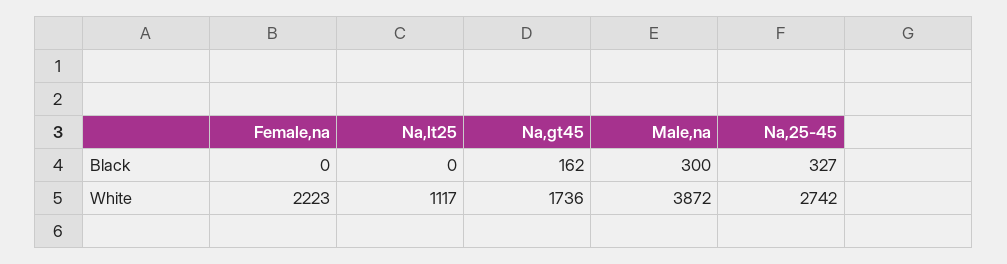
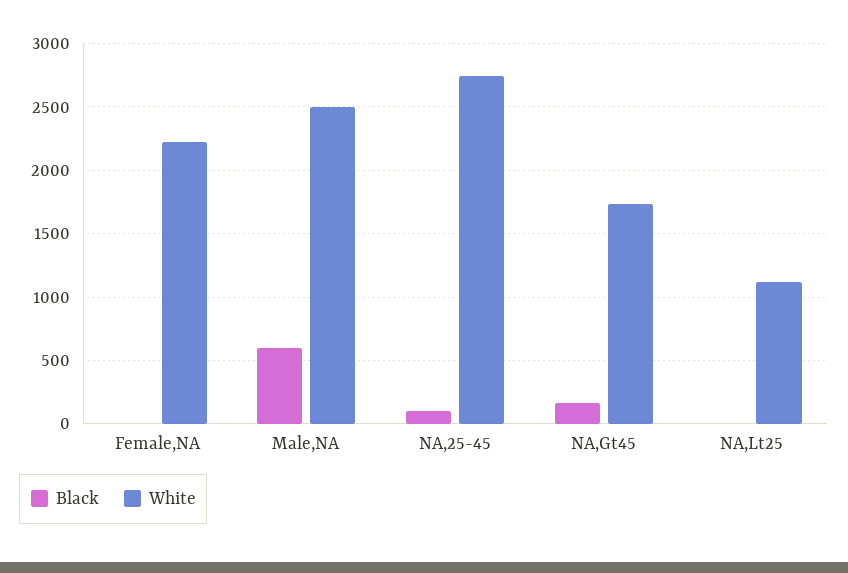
Black, Male,na: 300 -> 600
Black, Na,25-45: 327 -> 100
White, Male,na: 3872 -> 2500

